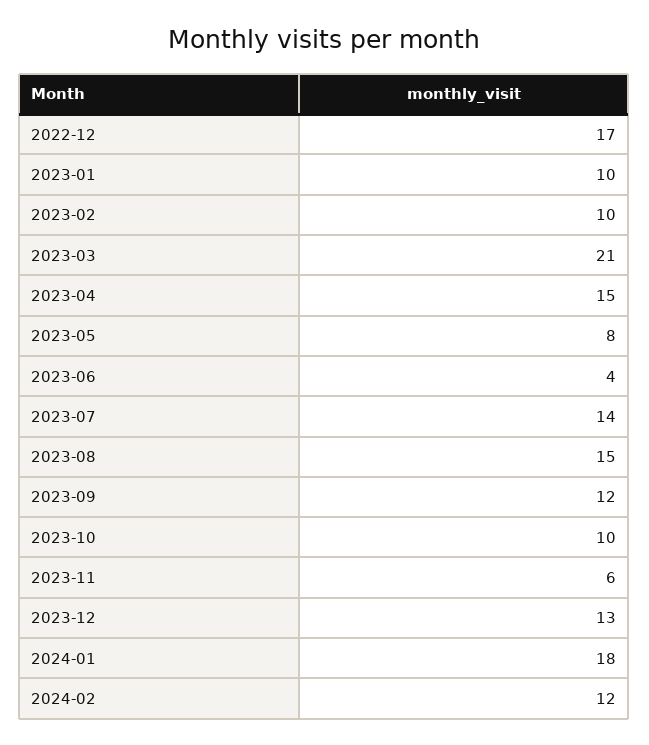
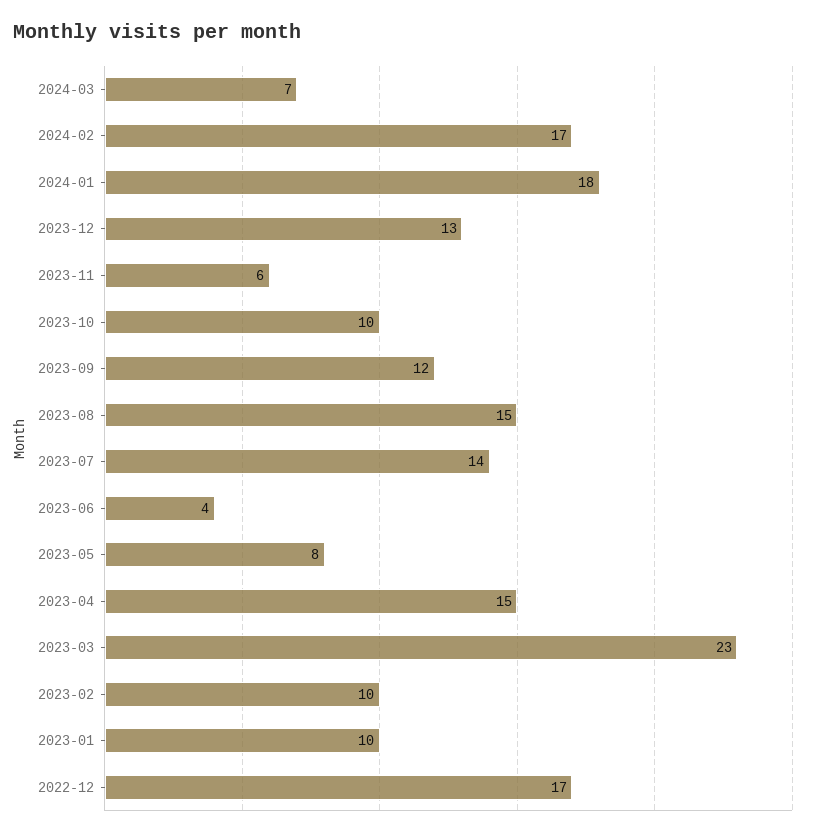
2023-03: 21 -> 23
2024-02: 12 -> 17
2024-03: none -> 7

